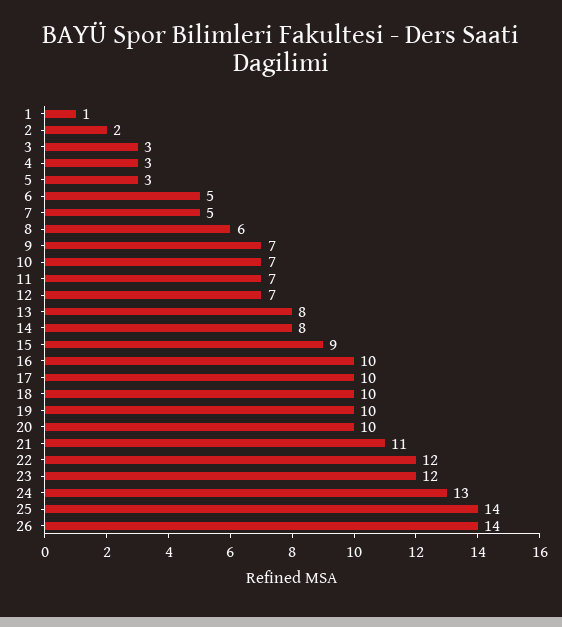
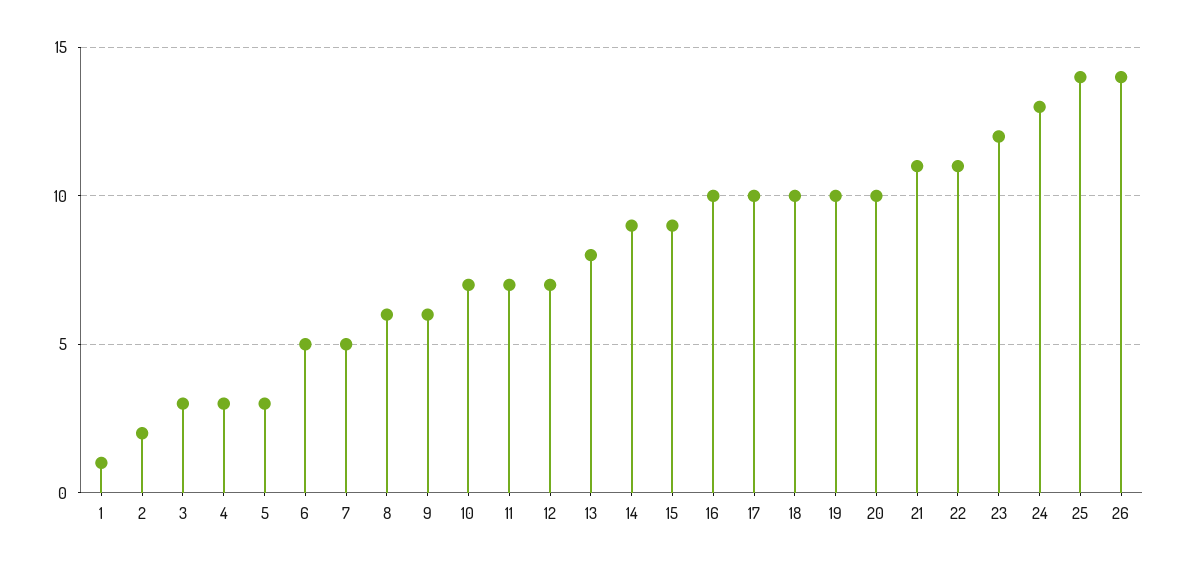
9: 7 -> 6
14: 8 -> 9
22: 12 -> 11

